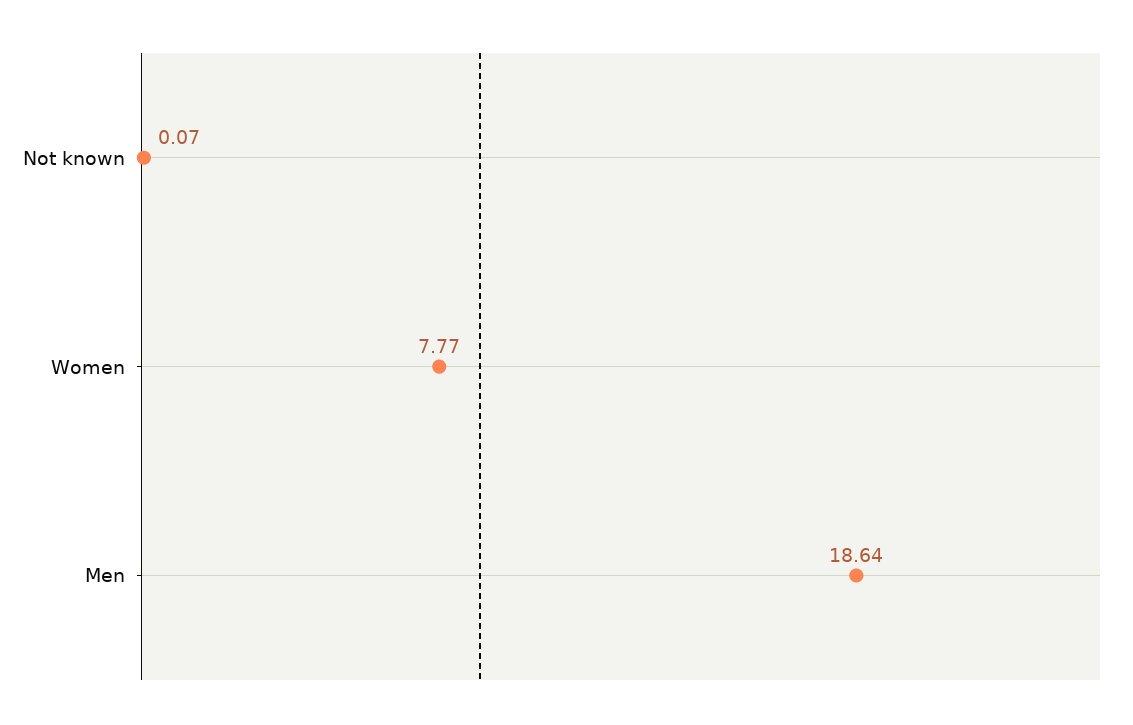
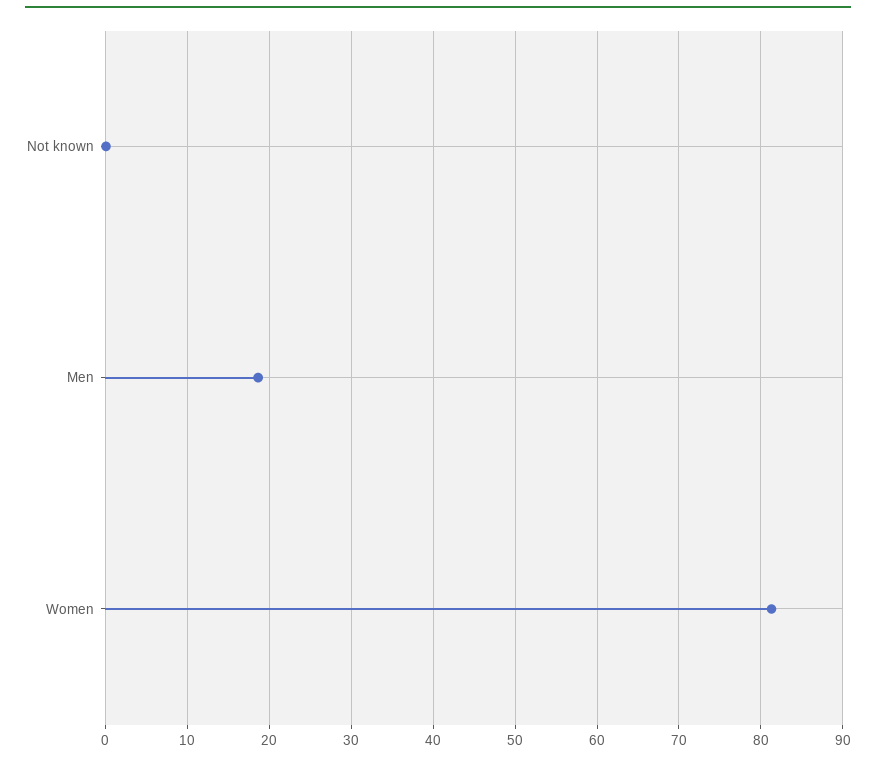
Women: 7.77 -> 81

